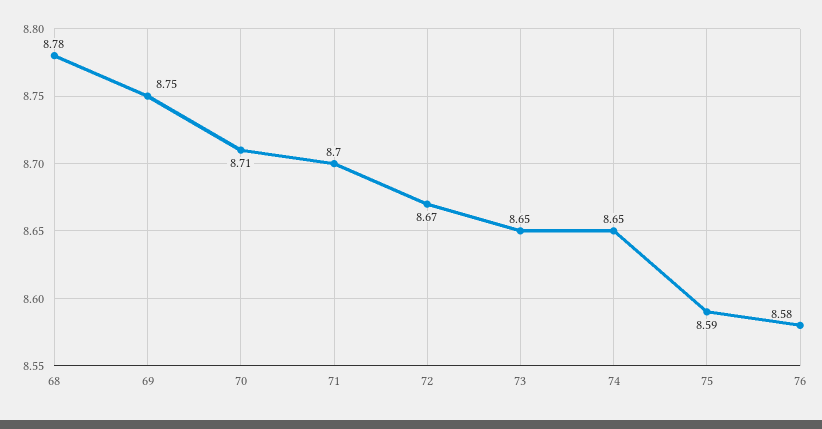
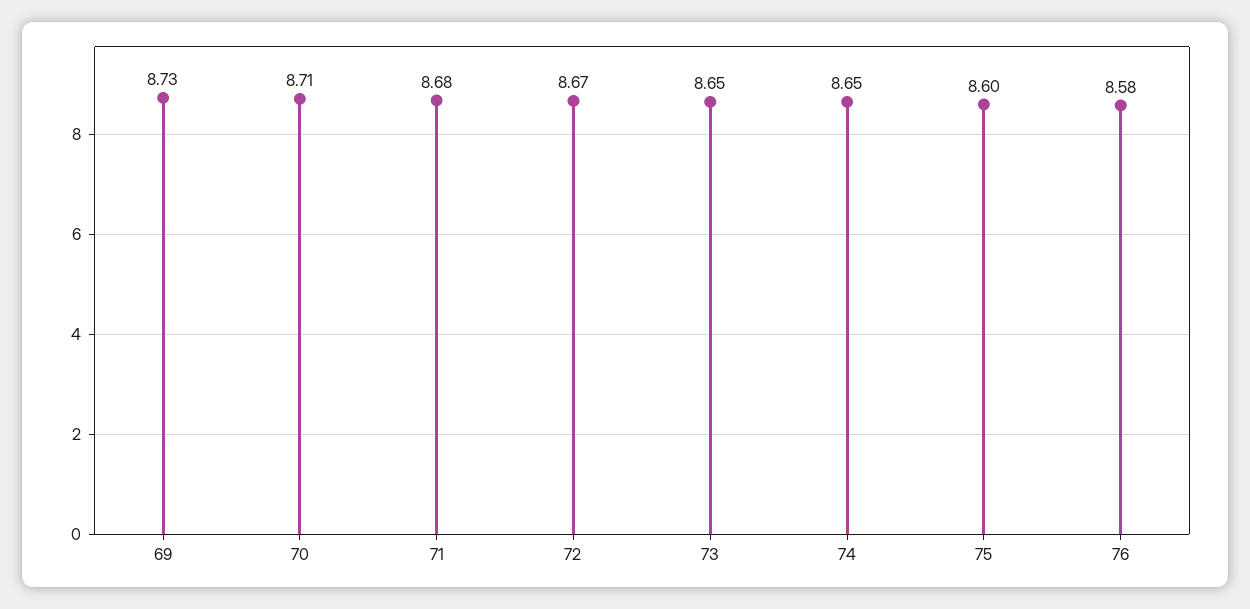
68: 8.78 -> none
69: 8.75 -> 8.73
71: 8.7 -> 8.68
75: 8.59 -> 8.6

